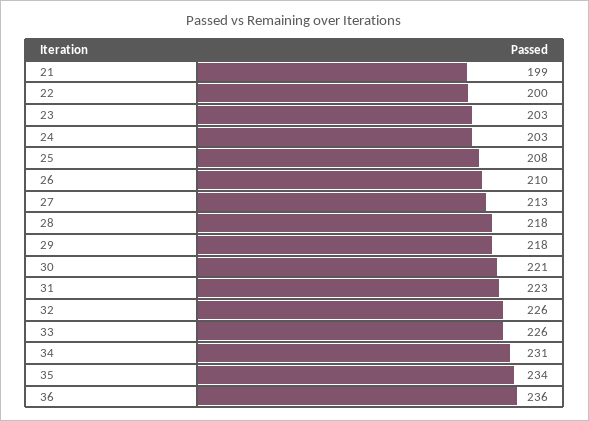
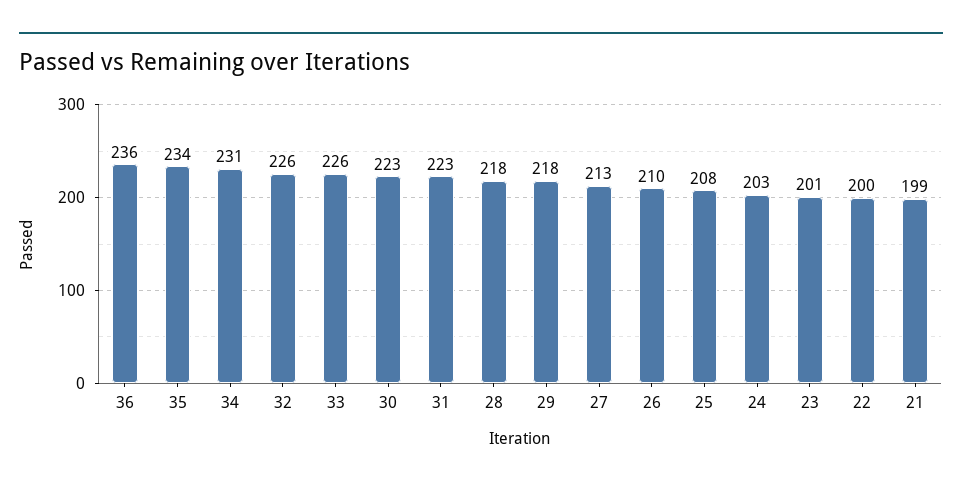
23: 203 -> 201
30: 221 -> 223

